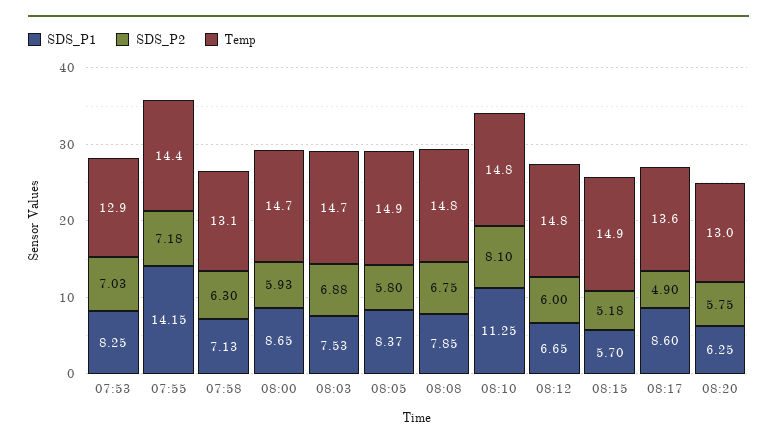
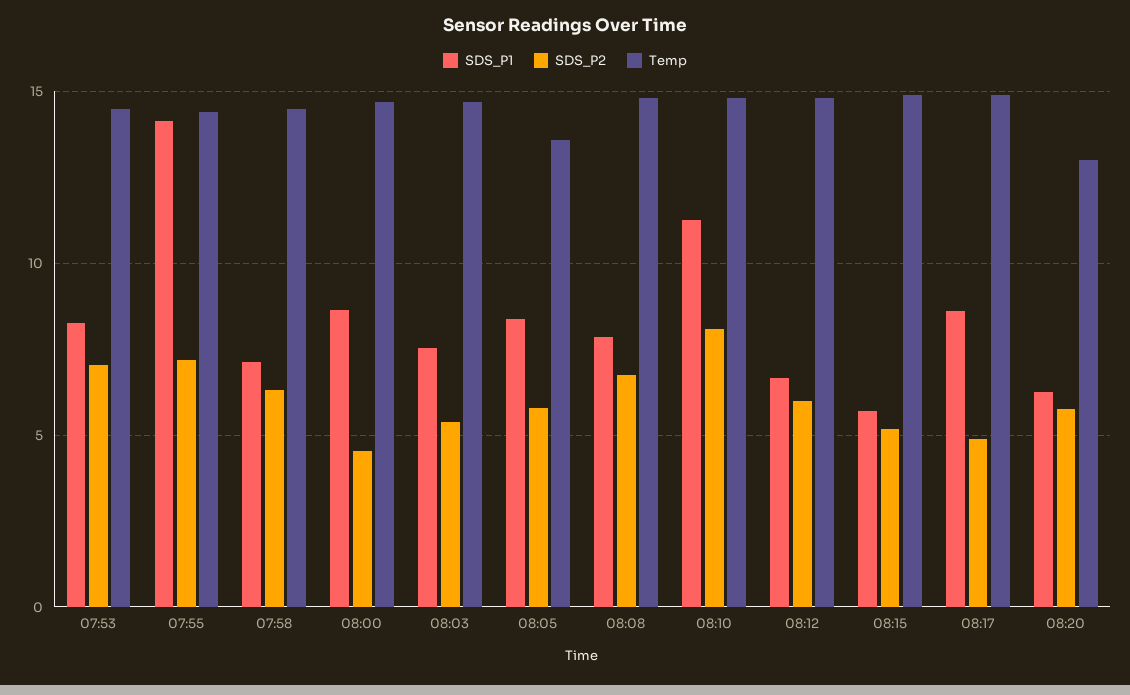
Temp, 07:53: 12.9 -> 14.5
Temp, 07:58: 13.1 -> 14.5
SDS_P2, 08:00: 5.93 -> 4.5
SDS_P2, 08:03: 6.88 -> 5.5
Temp, 08:05: 14.9 -> 13.5
Temp, 08:17: 13.6 -> 15

